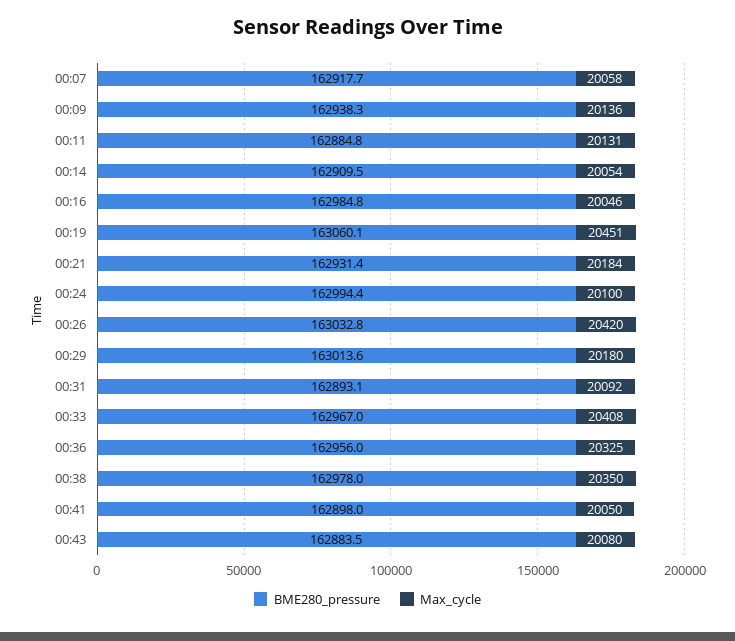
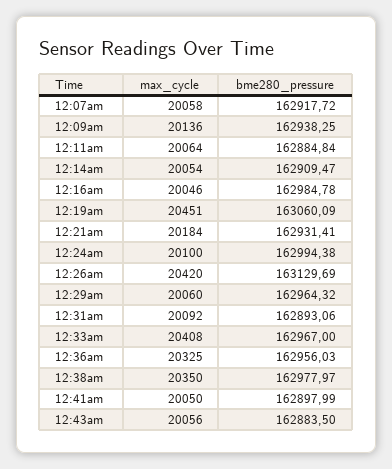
Max_cycle, 00:11: 20131 -> 20064
BME280_pressure, 00:26: 163032.8 -> 163129.69
BME280_pressure, 00:29: 163013.6 -> 162964.32
Max_cycle, 00:29: 20180 -> 20060
Max_cycle, 00:43: 20080 -> 20056

